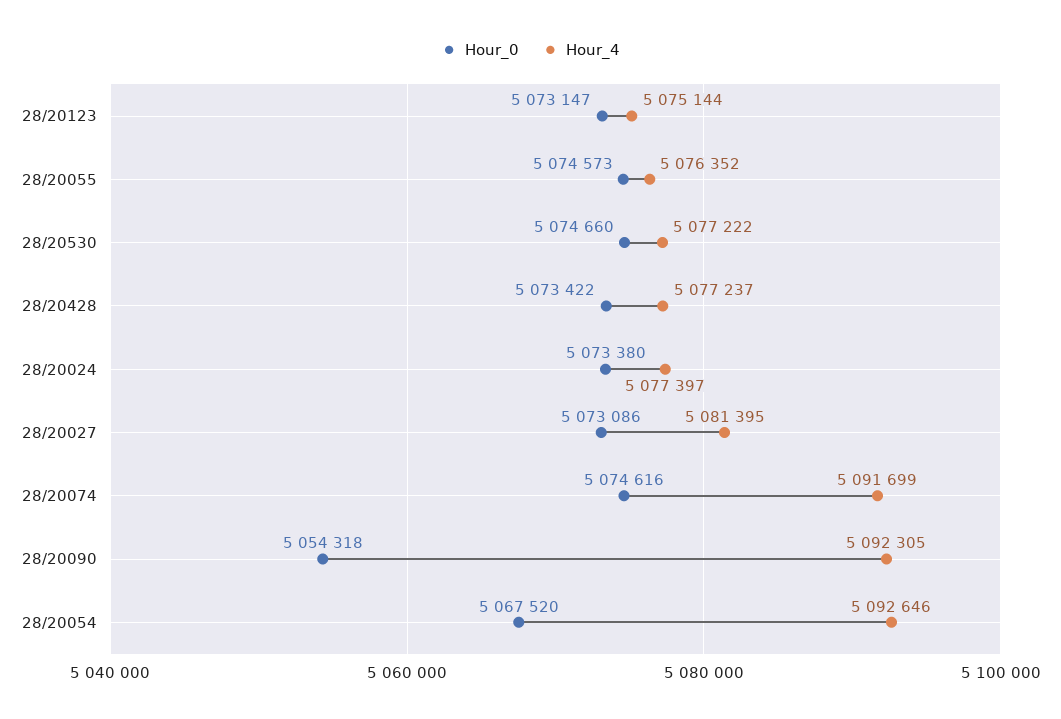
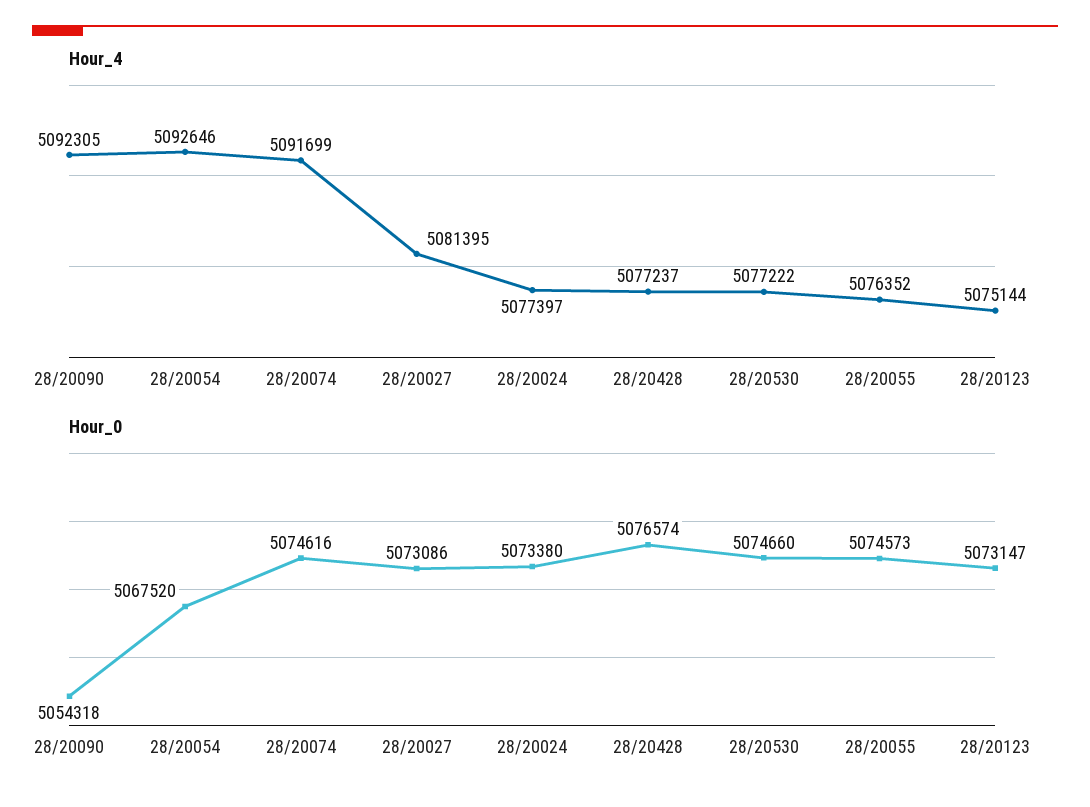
Hour_0, 28/20428: 5073422 -> 5076574

